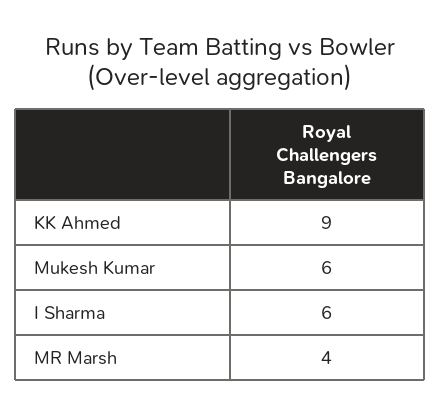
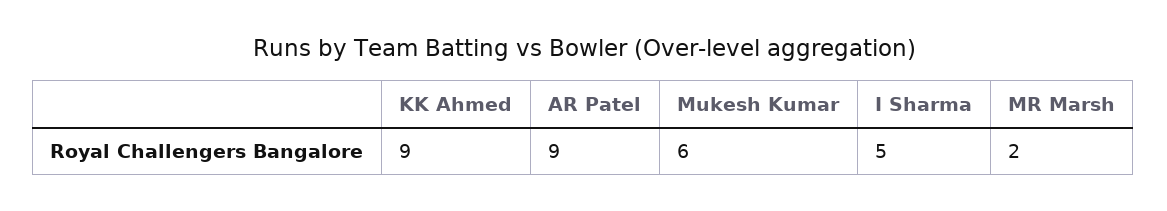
I Sharma: 6 -> 5
MR Marsh: 4 -> 2
AR Patel: none -> 9

